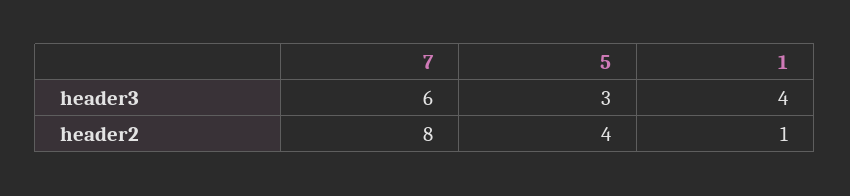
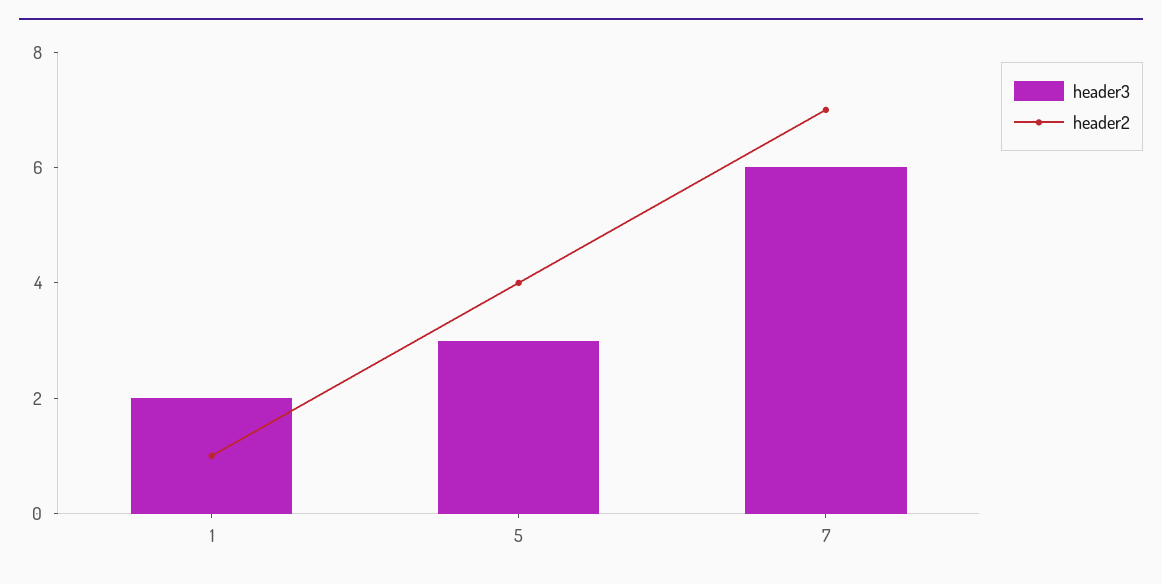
header3, 1: 4 -> 2
header2, 7: 8 -> 7

